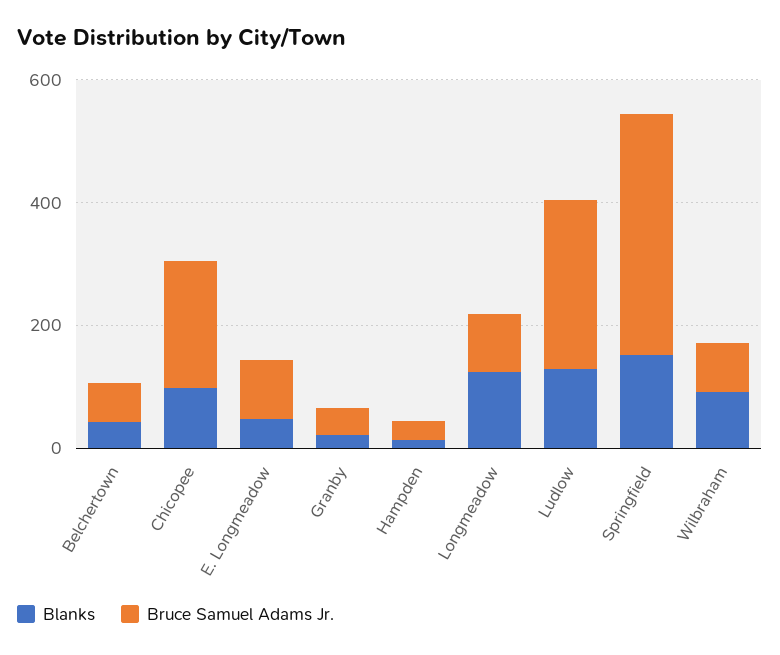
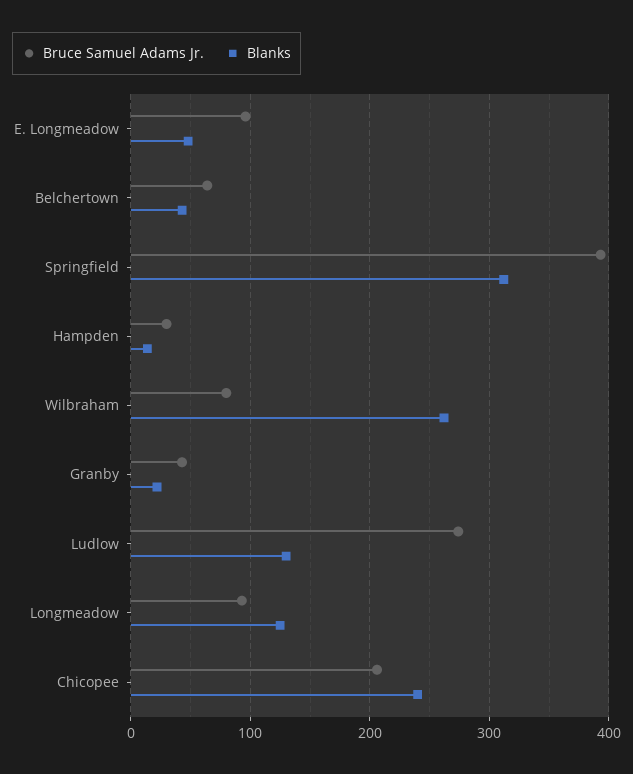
Blanks, Chicopee: 100 -> 240
Blanks, Springfield: 150 -> 310
Blanks, Wilbraham: 100 -> 260

